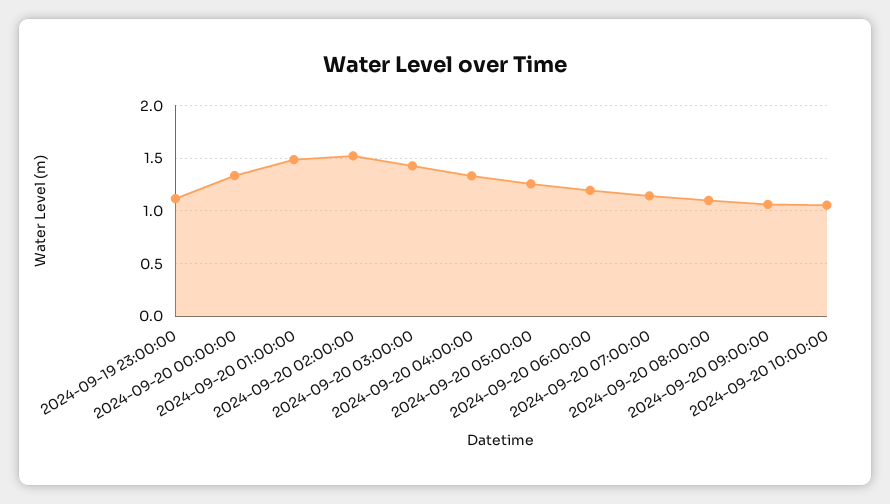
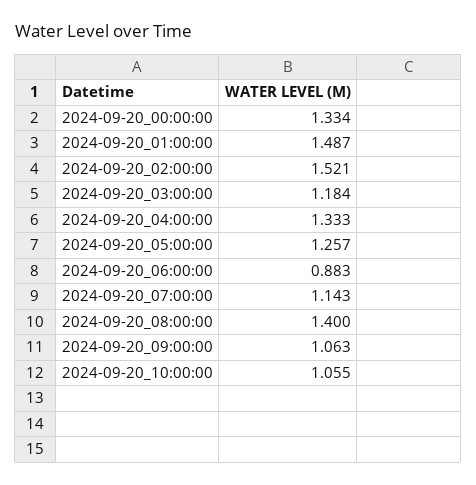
2024-09-19 23:00:00: 1.1 -> none
2024-09-20 03:00:00: 1.4 -> 1.184
2024-09-20 06:00:00: 1.2 -> 0.883
2024-09-20 08:00:00: 1.1 -> 1.4

